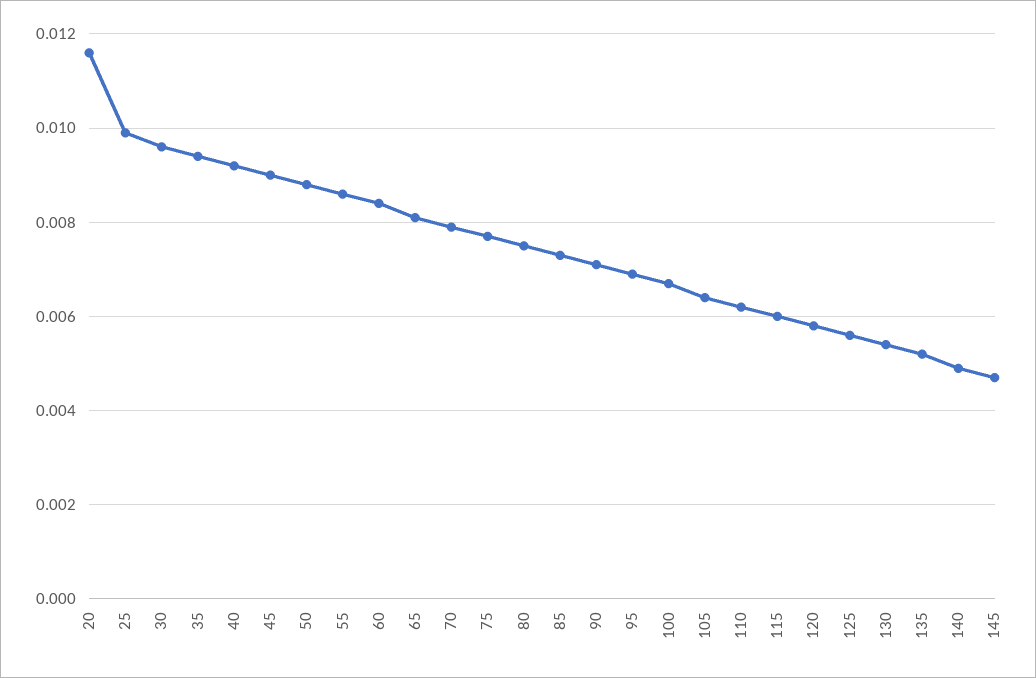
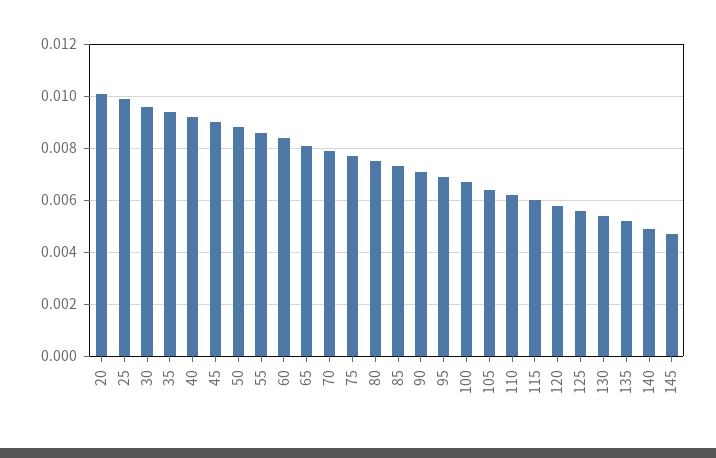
20: 0.0115 -> 0.01

